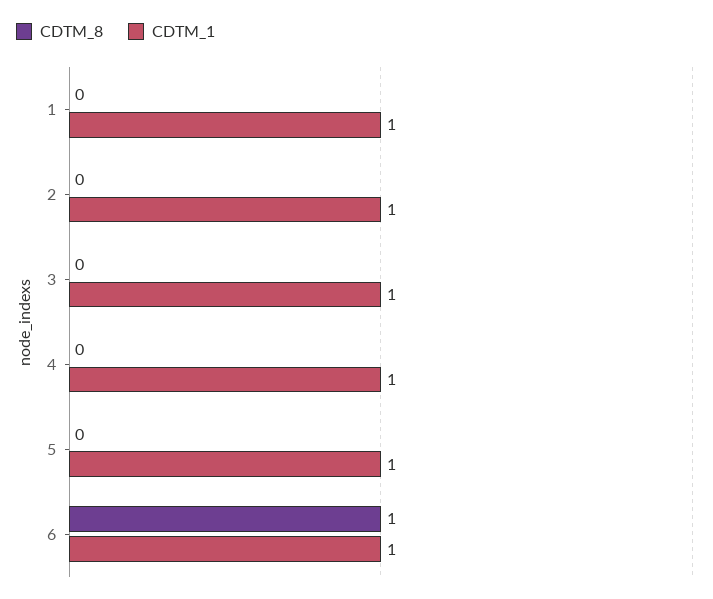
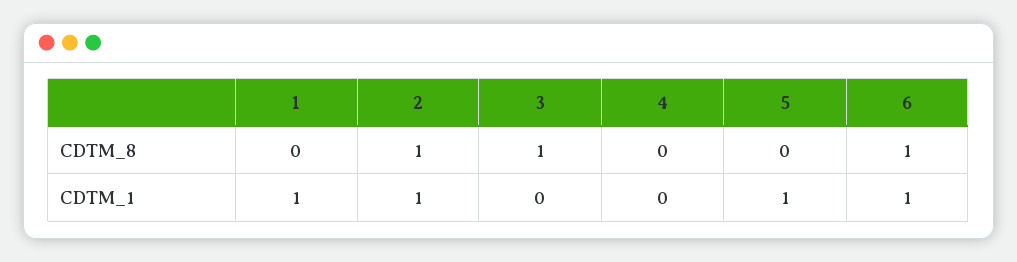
CDTM_8, 2: 0 -> 1
CDTM_8, 3: 0 -> 1
CDTM_1, 3: 1 -> 0
CDTM_1, 4: 1 -> 0

